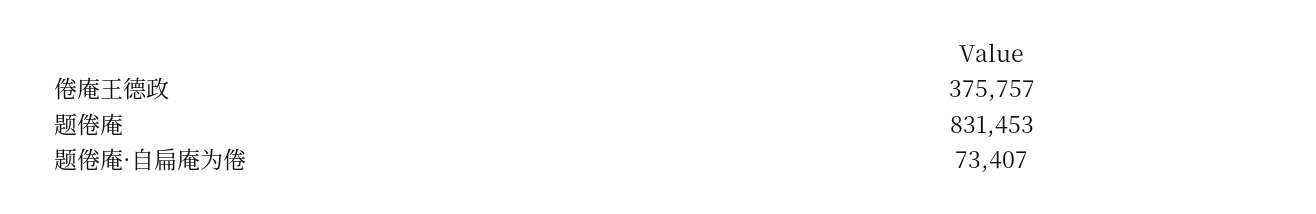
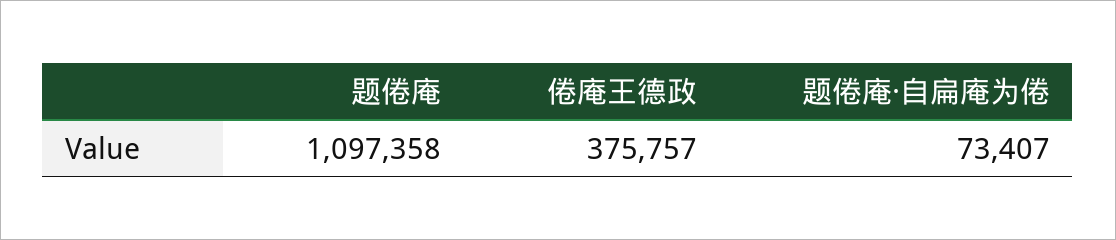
题倦庵: 831453 -> 1097358

